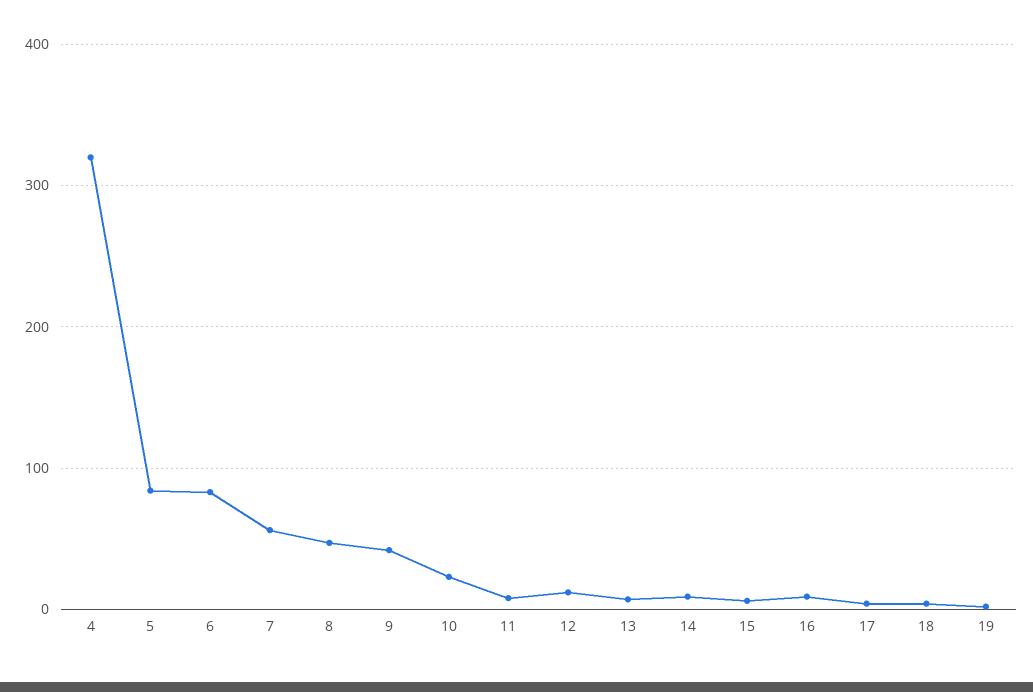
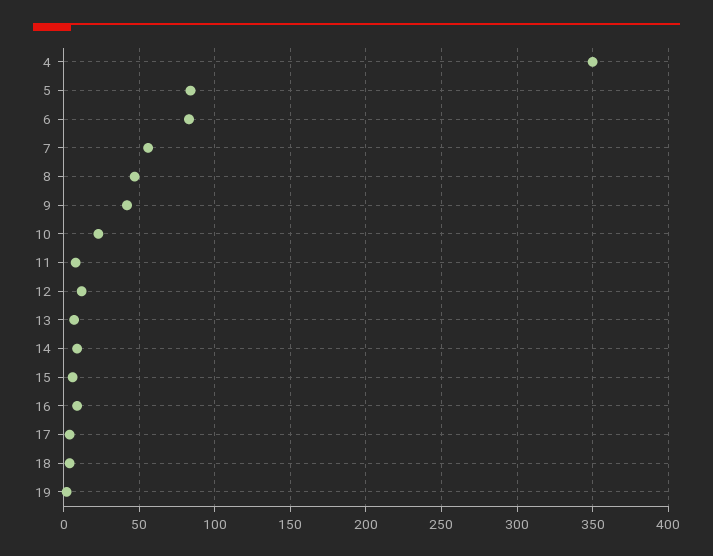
4: 320 -> 350

